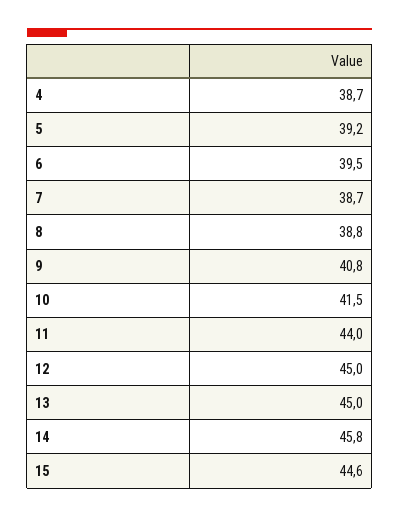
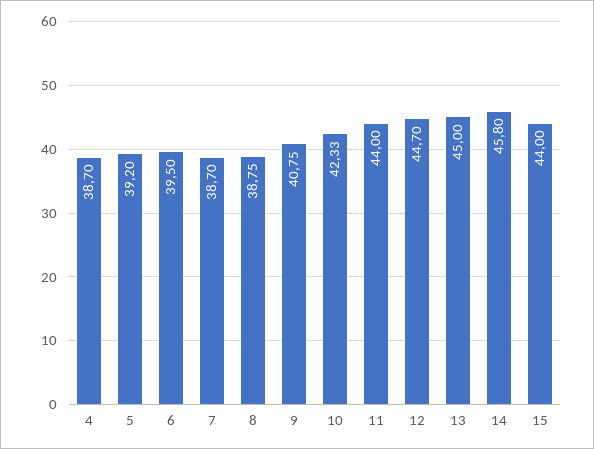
10: 41.5 -> 42.33
12: 45 -> 44.7
15: 44.6 -> 44

